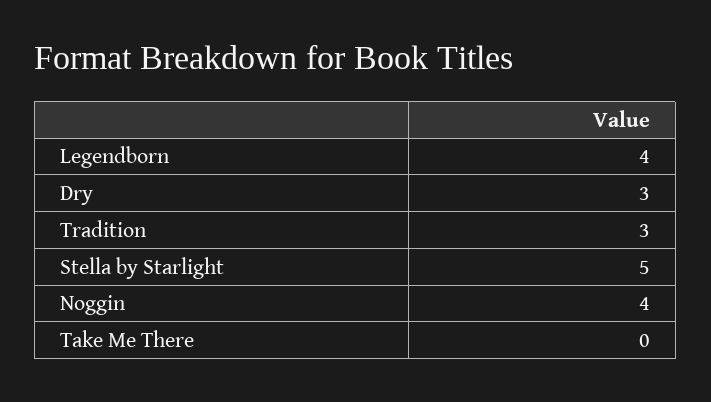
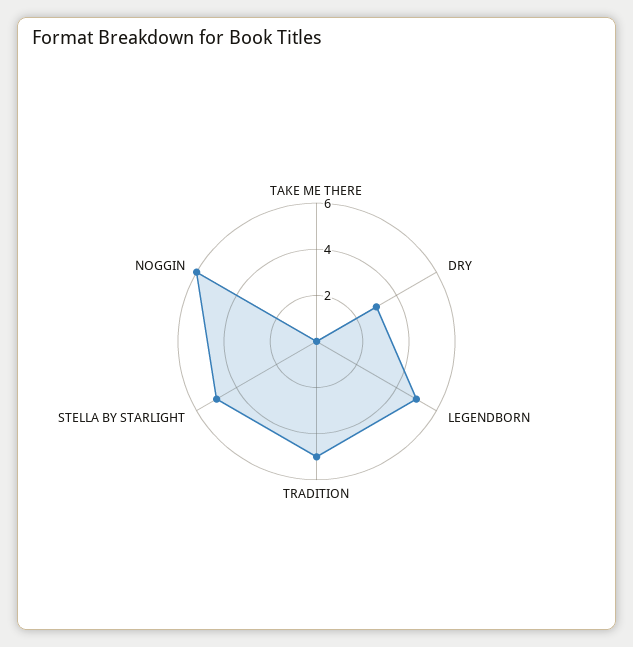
Legendborn: 4 -> 5
Tradition: 3 -> 5
Noggin: 4 -> 6

